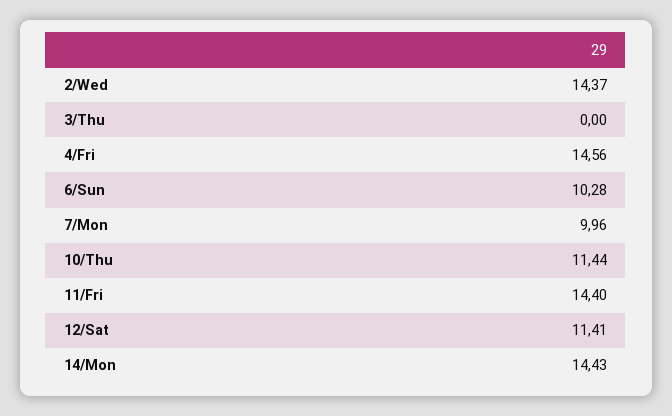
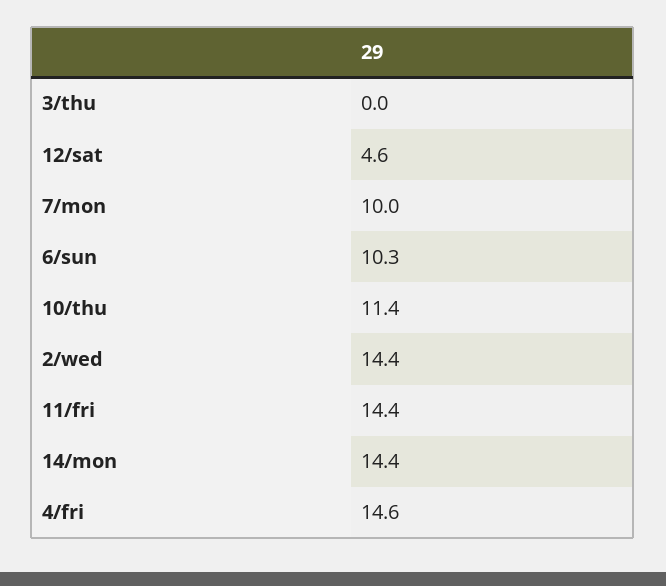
12/Sat: 11.41 -> 4.6

